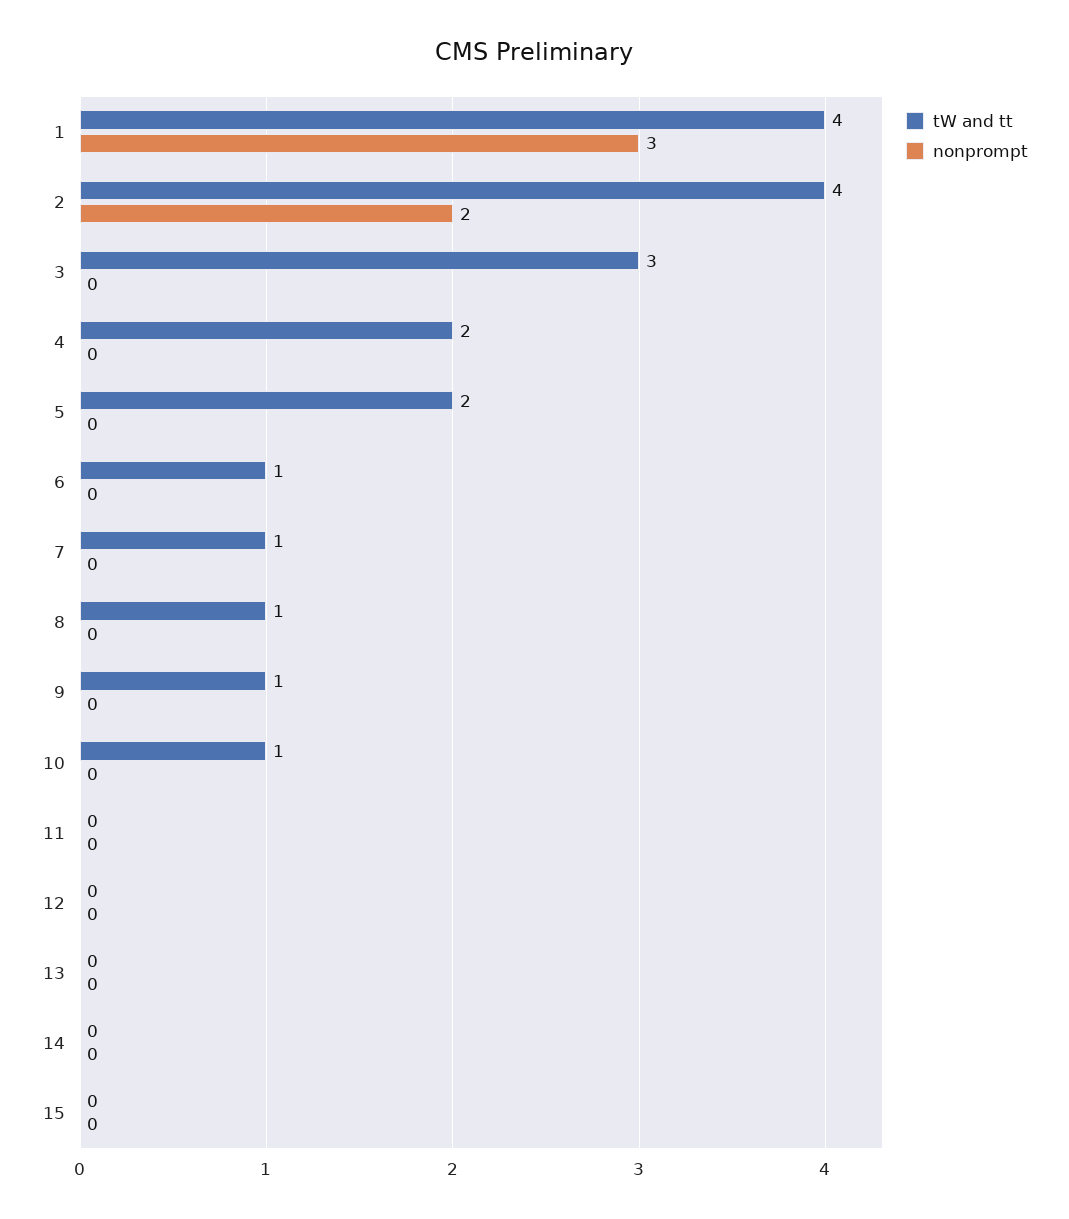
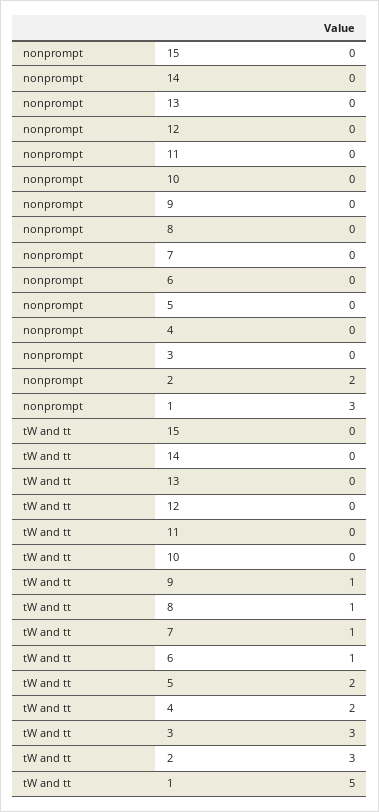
tW and tt, 1: 4 -> 5
tW and tt, 2: 4 -> 3
tW and tt, 10: 1 -> 0

